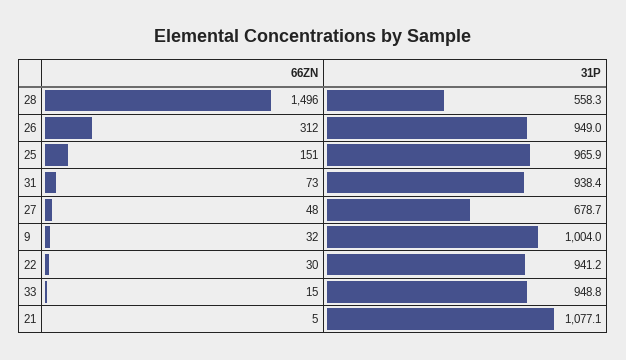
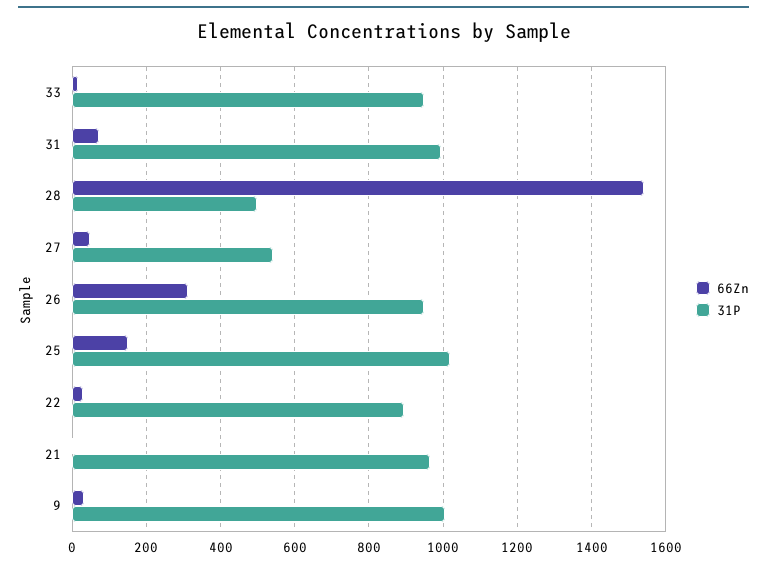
66ZN, 28: 1496 -> 1540
31P, 28: 558.3 -> 500
31P, 25: 965.9 -> 1020
31P, 31: 938.4 -> 1000
31P, 27: 678.7 -> 540
31P, 22: 941.2 -> 900
31P, 21: 1077.1 -> 960

